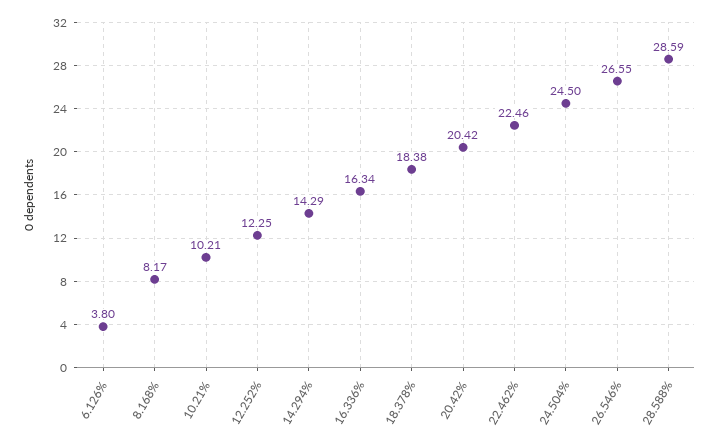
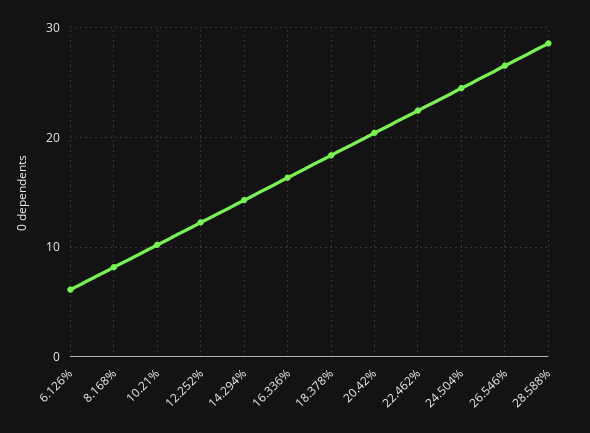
6.126%: 3.8 -> 6

